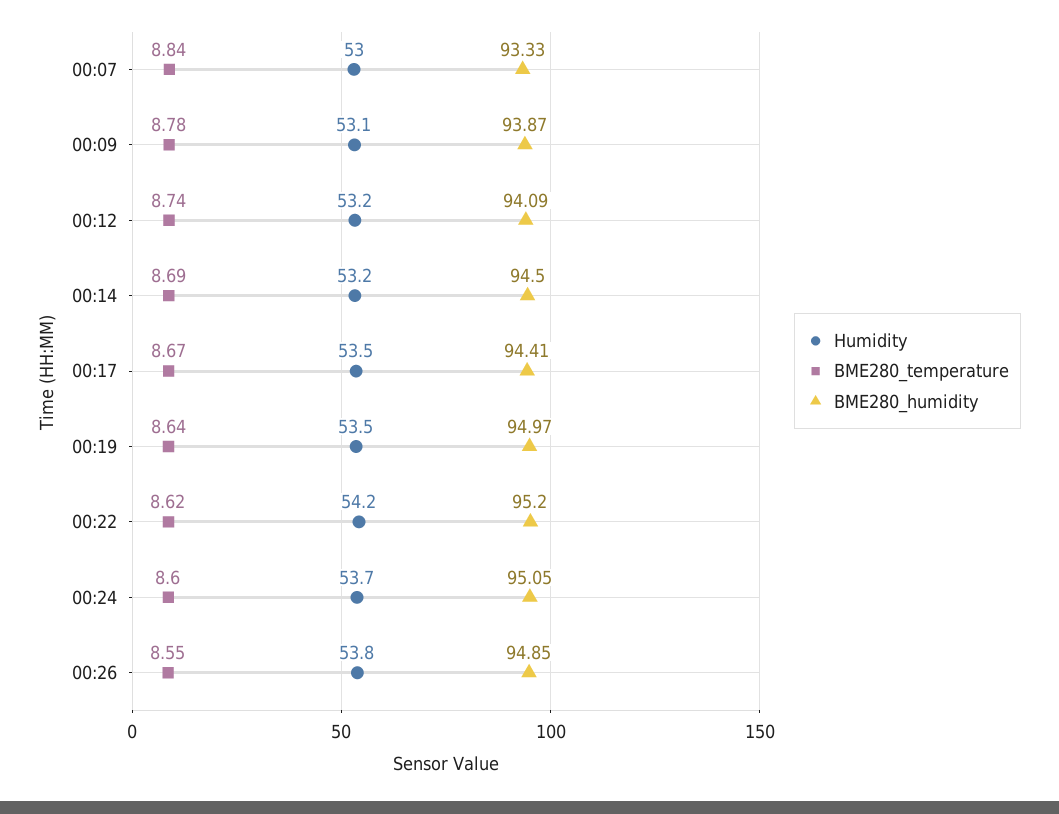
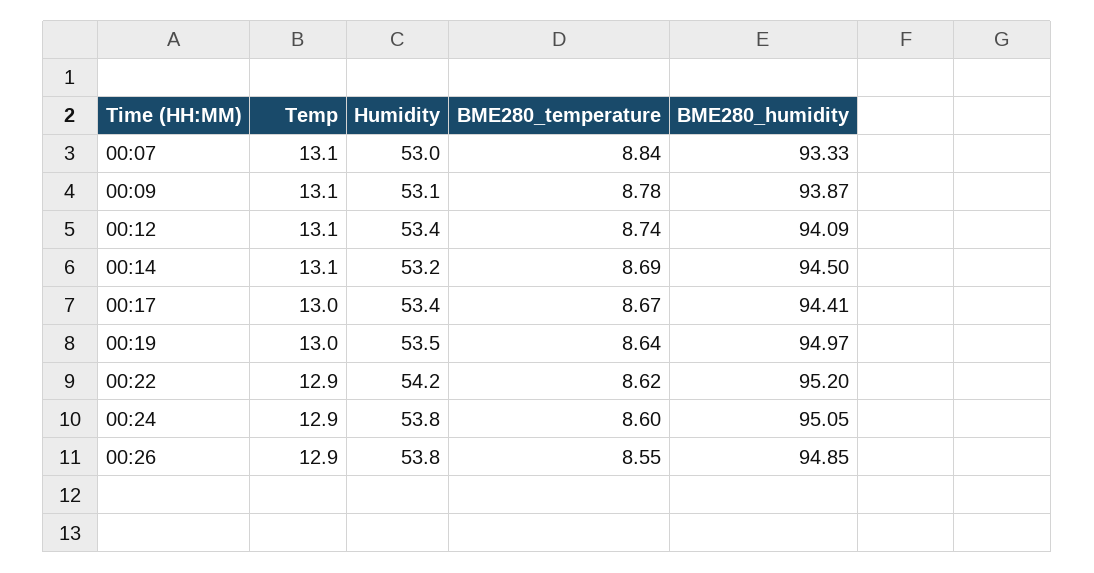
Humidity, 00:12: 53.2 -> 53.4
Humidity, 00:17: 53.5 -> 53.4
Humidity, 00:24: 53.7 -> 53.8
Temp, 00:07: none -> 13.1
Temp, 00:09: none -> 13.1
Temp, 00:12: none -> 13.1
Temp, 00:14: none -> 13.1
Temp, 00:17: none -> 13
Temp, 00:19: none -> 13
Temp, 00:22: none -> 12.9
Temp, 00:24: none -> 12.9
Temp, 00:26: none -> 12.9

